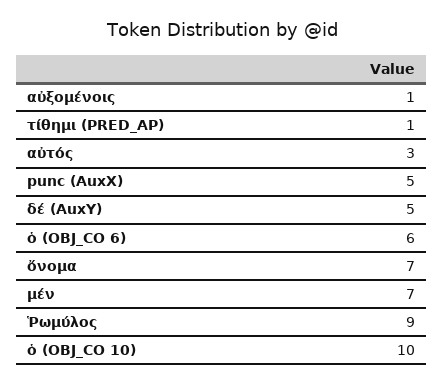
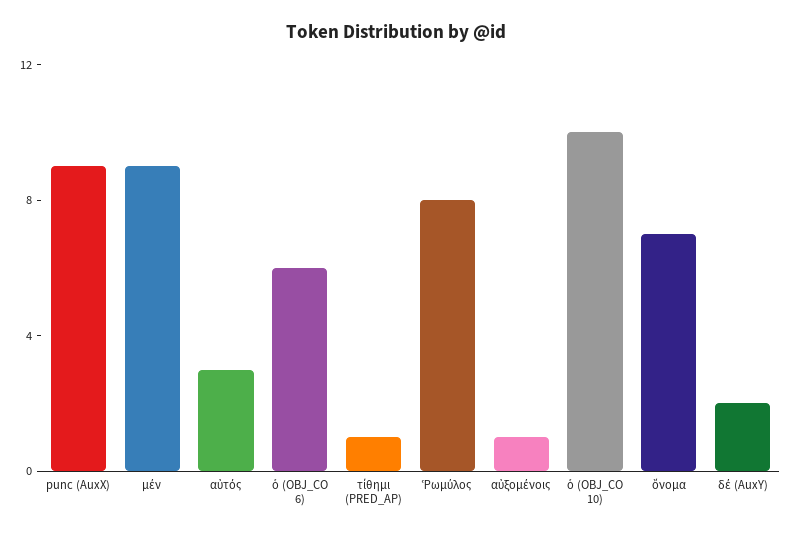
punc (AuxX): 5 -> 9
δέ (AuxY): 5 -> 2
μέν: 7 -> 9
Ῥωμύλος: 9 -> 8

